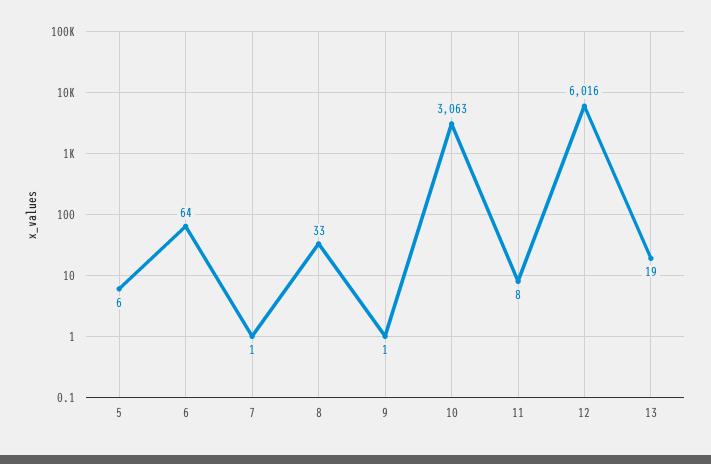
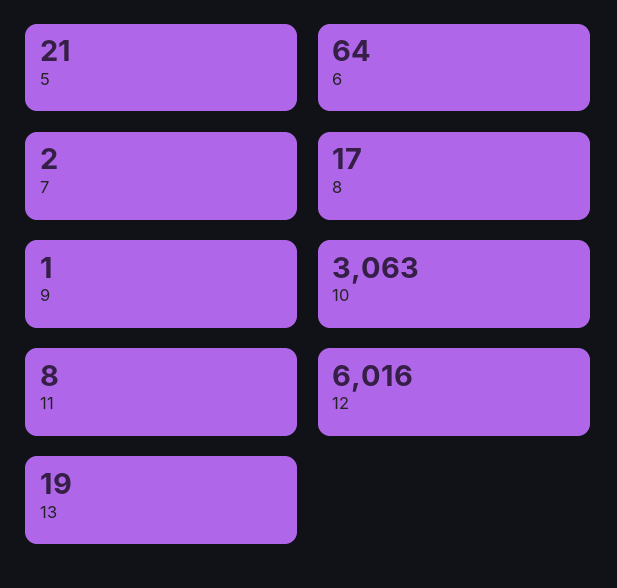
5: 6 -> 21
7: 1 -> 2
8: 33 -> 17

